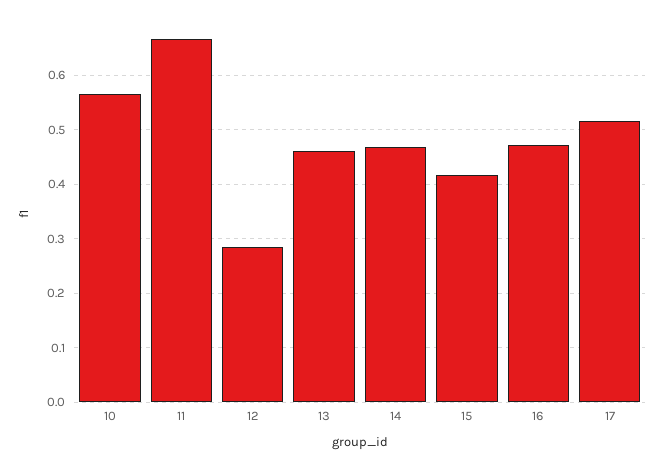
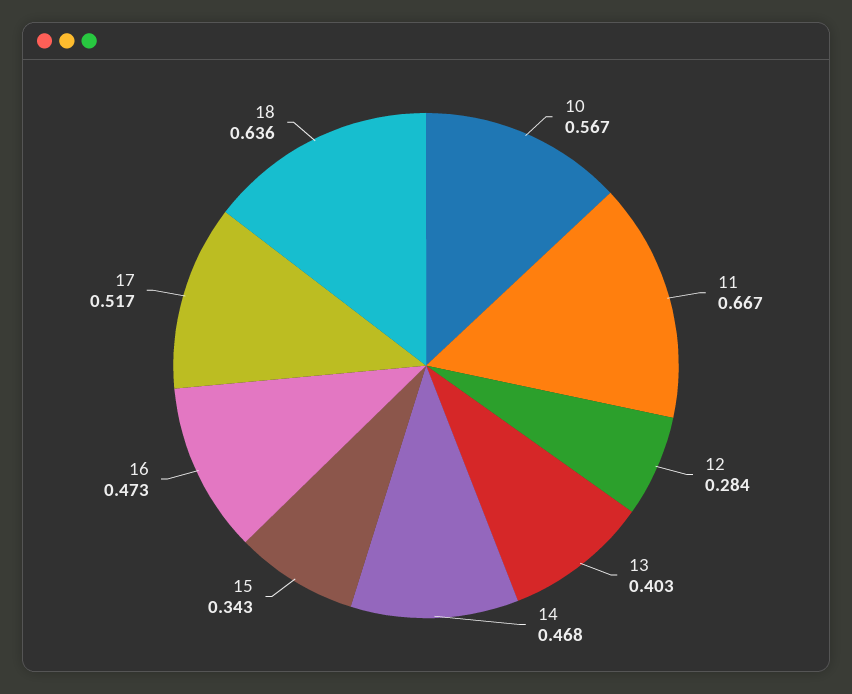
13: 0.46 -> 0.403
15: 0.42 -> 0.343
18: none -> 0.636

